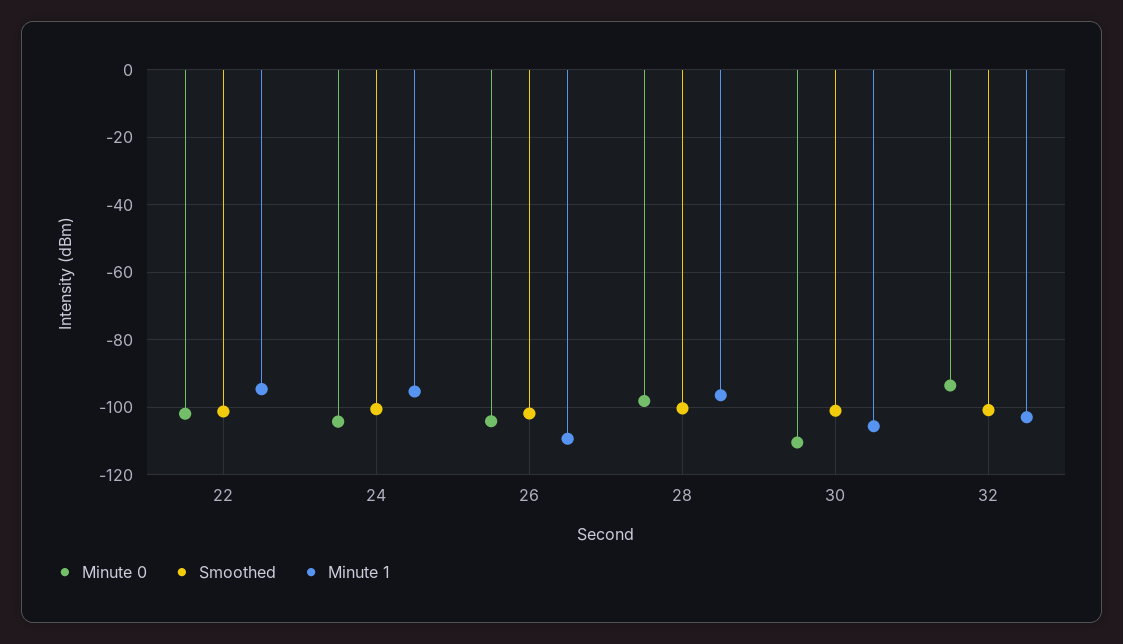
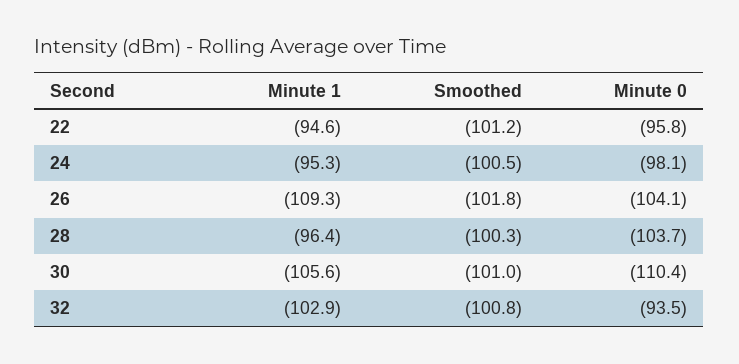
Minute 0, 22: -102 -> -95.8
Minute 0, 24: -104 -> -98.1
Minute 0, 28: -98 -> -103.7

